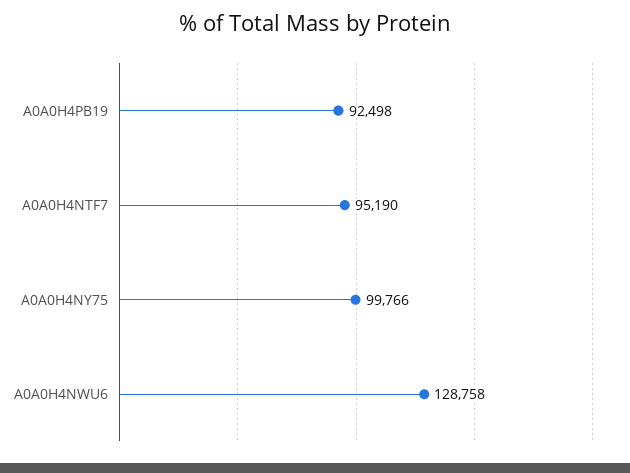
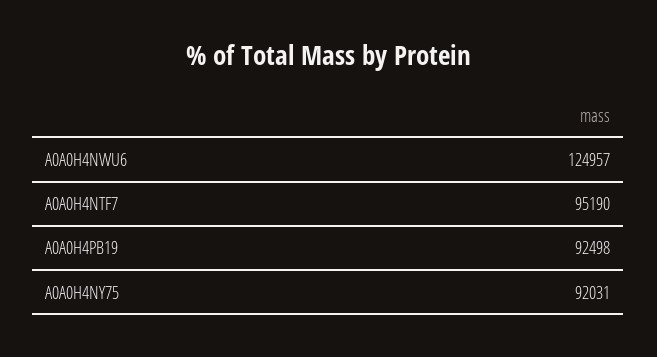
A0A0H4NY75: 99766 -> 92031
A0A0H4NWU6: 128758 -> 124957

